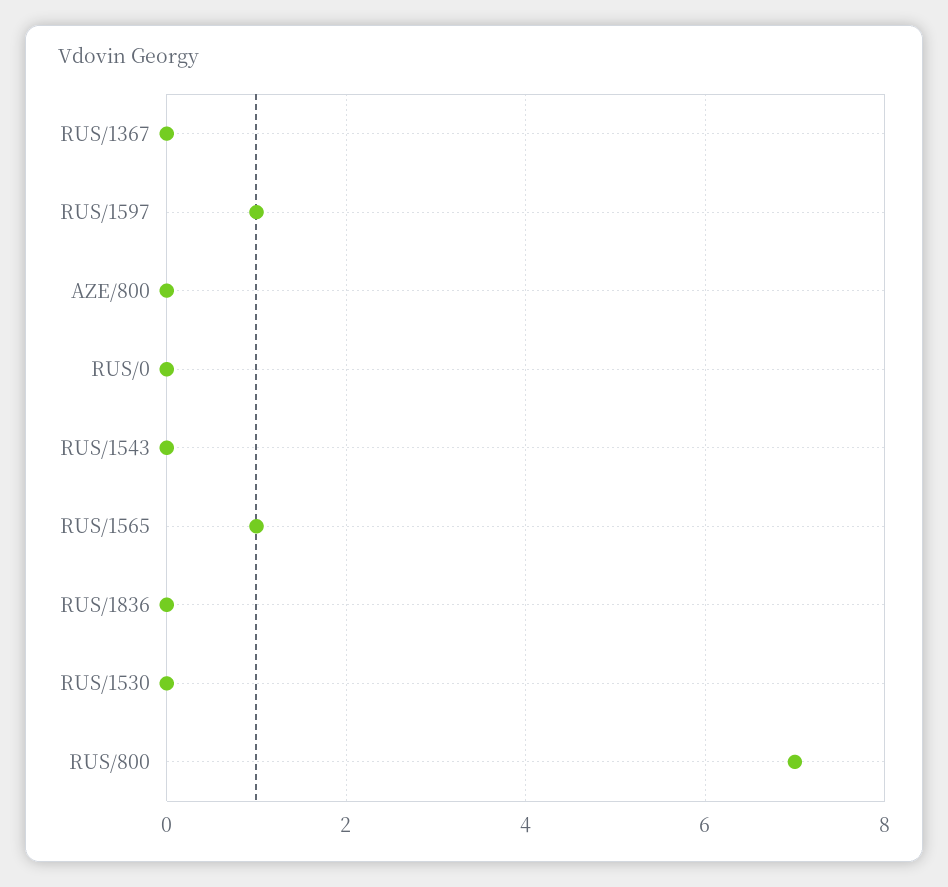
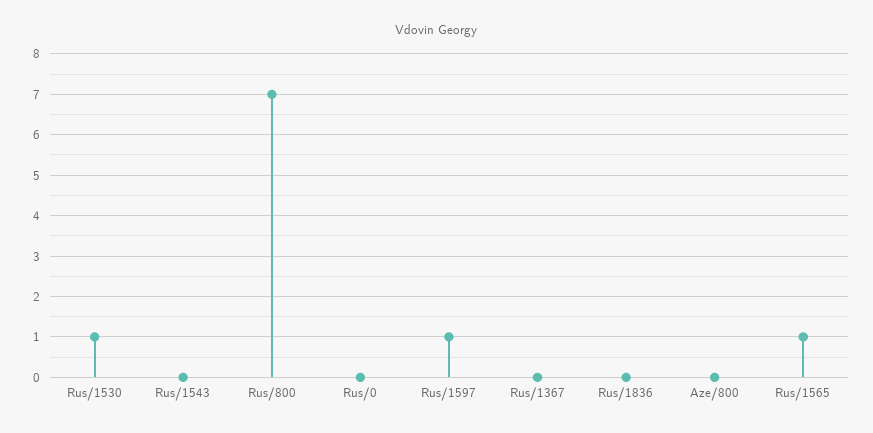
RUS/1530: 0 -> 1

